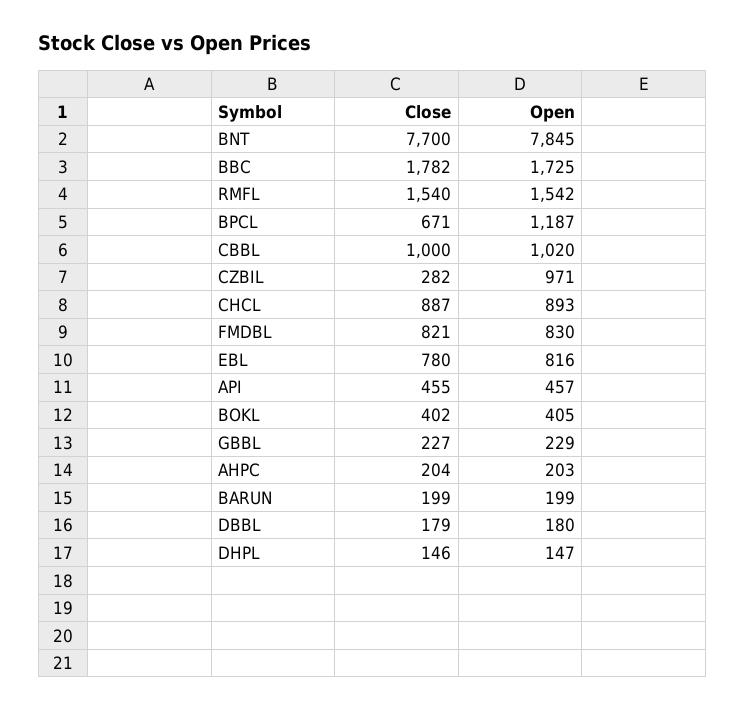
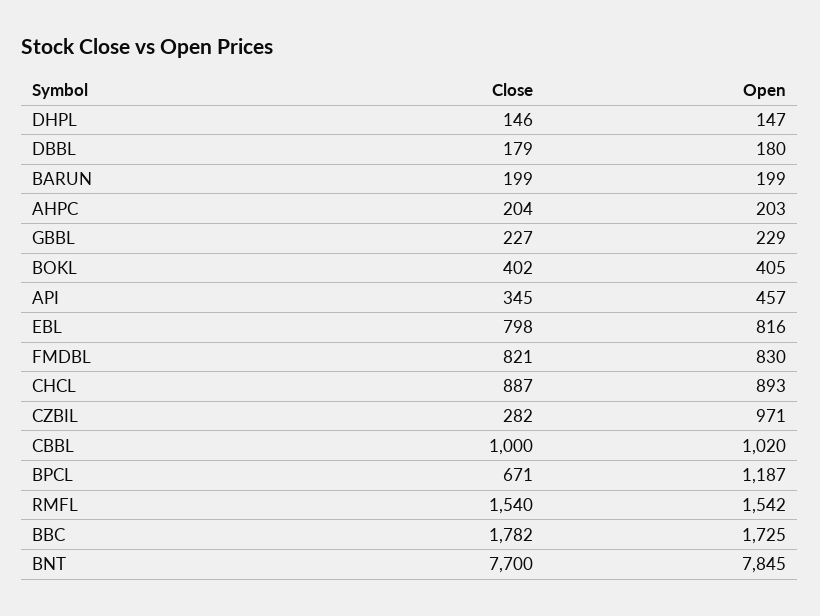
Close, EBL: 780 -> 798
Close, API: 455 -> 345

